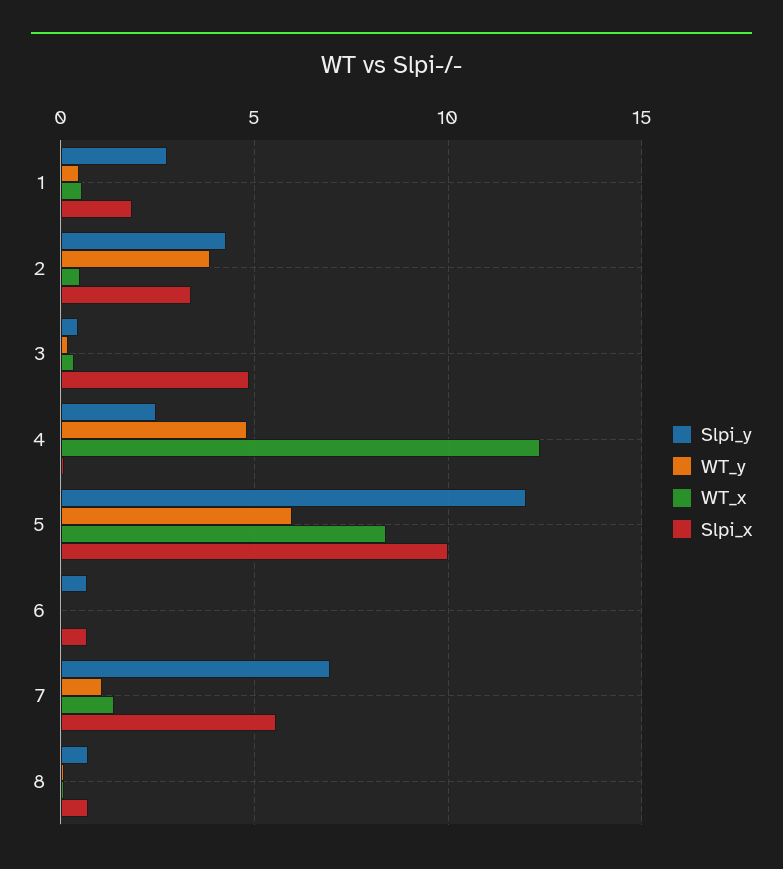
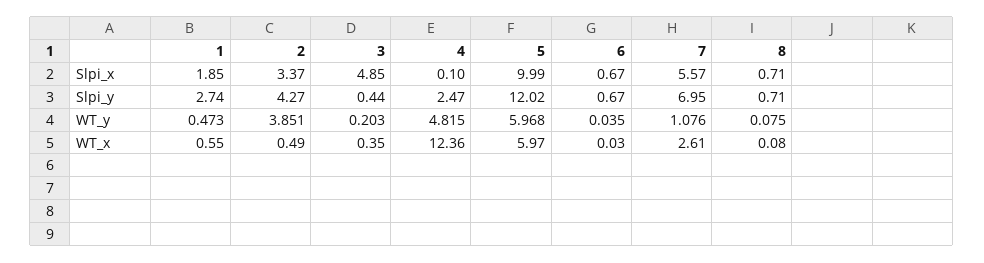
WT_x, 5: 8.5 -> 5.97
WT_x, 7: 1.5 -> 2.61

